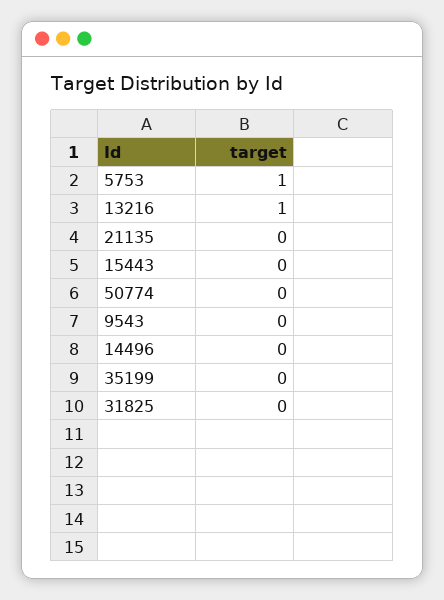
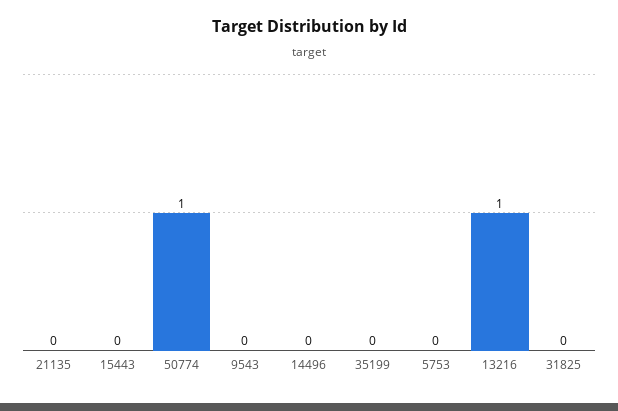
5753: 1 -> 0
50774: 0 -> 1

